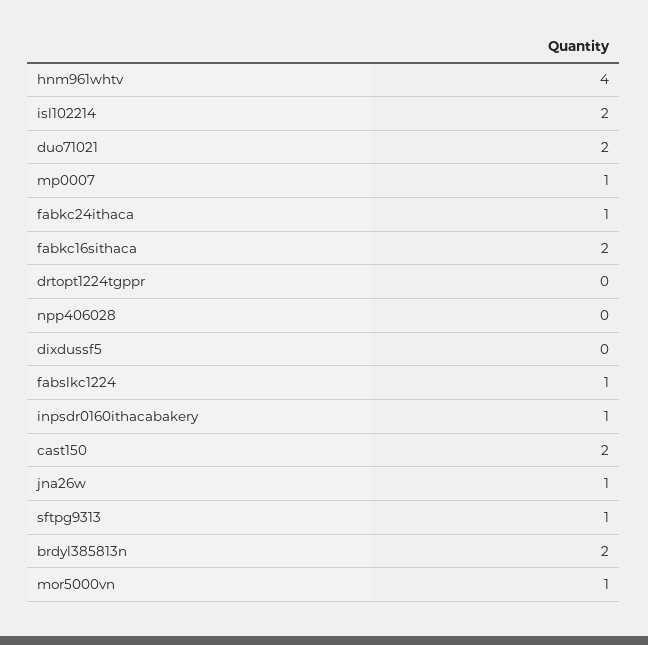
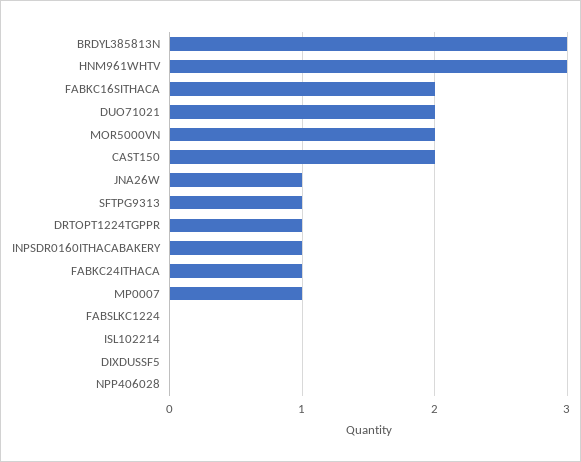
hnm961whtv: 4 -> 3
isl102214: 2 -> 0
drtopt1224tgppr: 0 -> 1
fabslkc1224: 1 -> 0
brdyl385813n: 2 -> 3
mor5000vn: 1 -> 2

